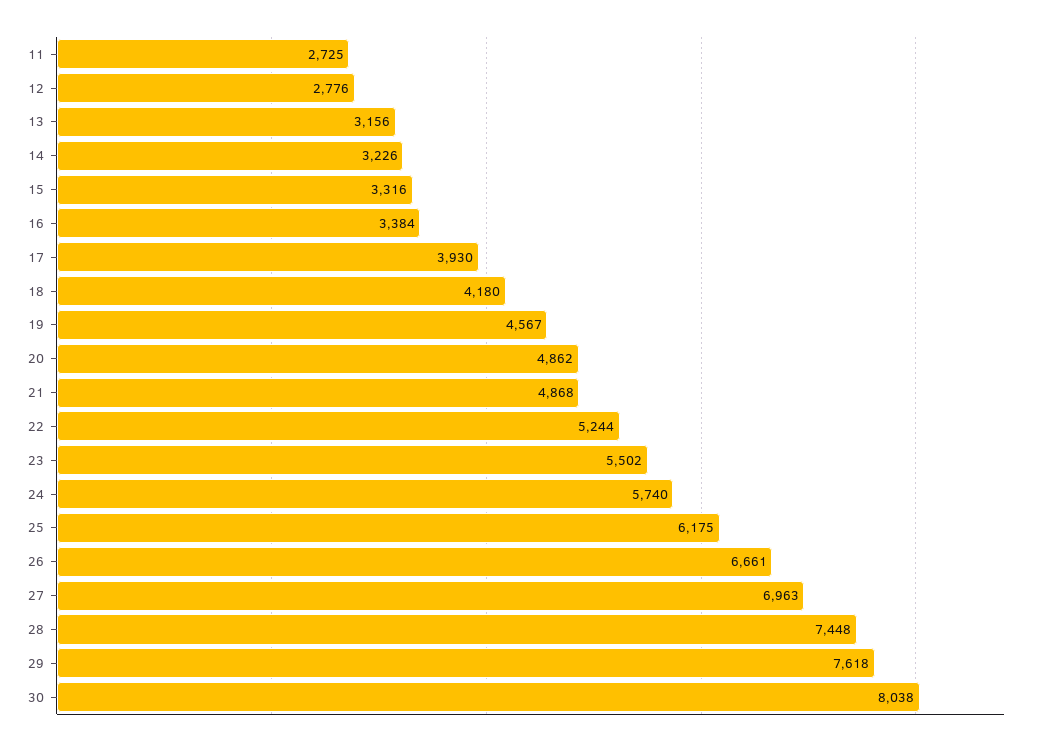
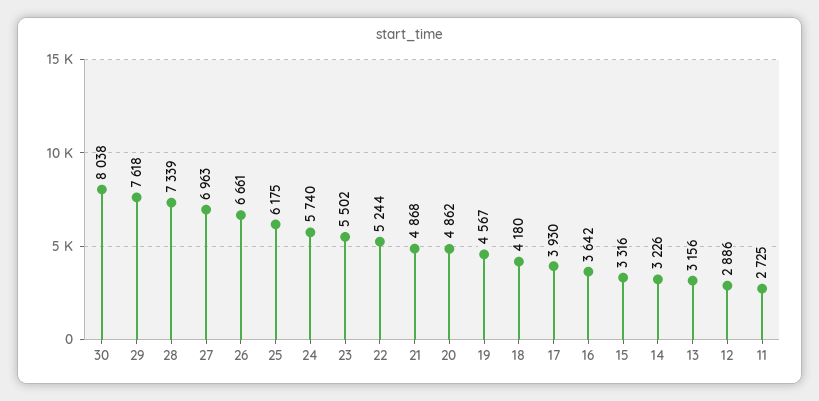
12: 2776 -> 2886
16: 3384 -> 3642
28: 7448 -> 7339

